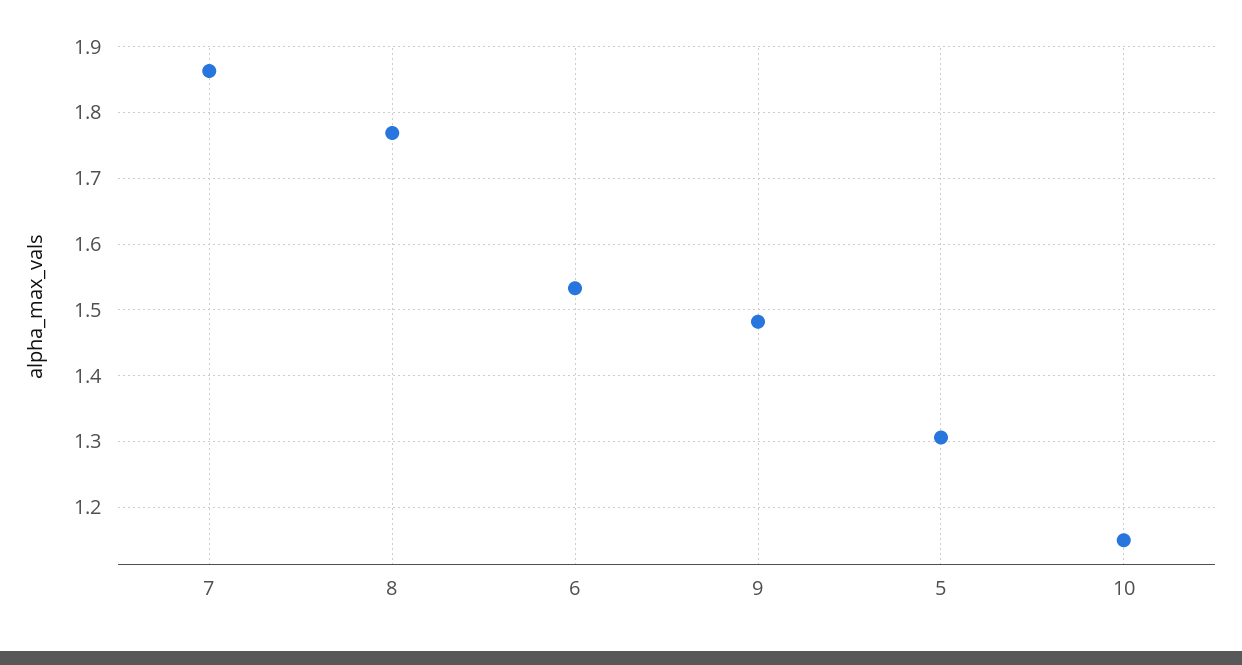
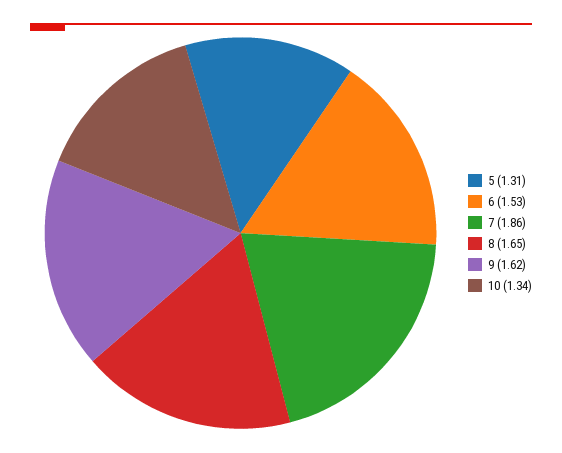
8: 1.77 -> 1.65
9: 1.48 -> 1.62
10: 1.15 -> 1.34

